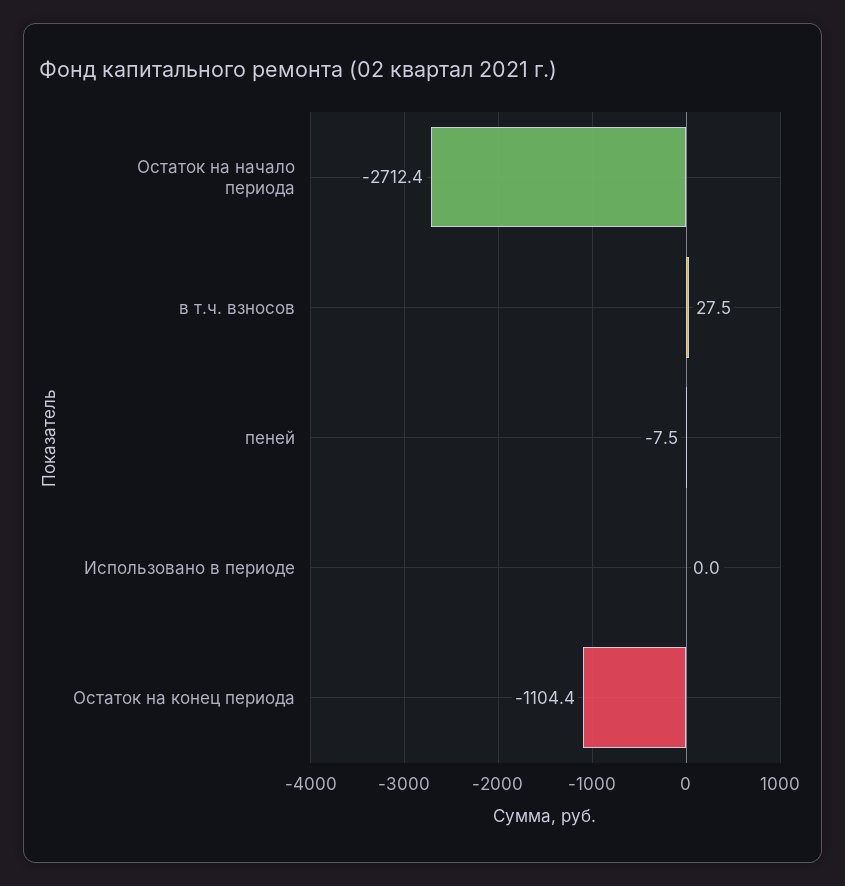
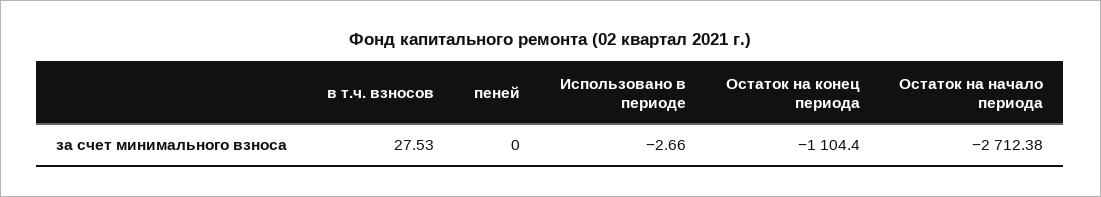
пеней: -7.5 -> 0
Использовано в периоде: 0 -> -2.66

